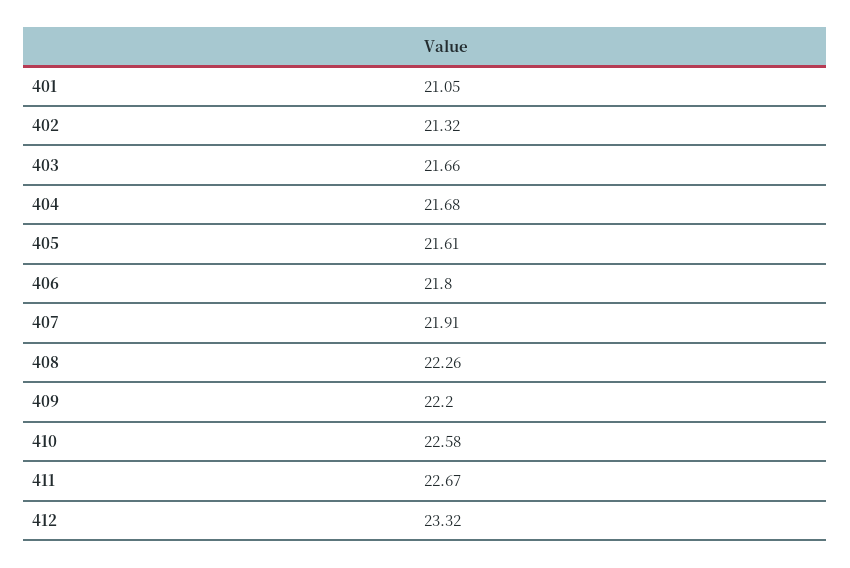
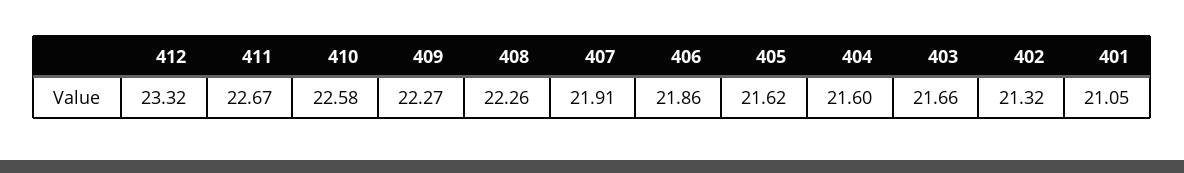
404: 21.68 -> 21.6
405: 21.61 -> 21.62
406: 21.8 -> 21.86
409: 22.2 -> 22.27

